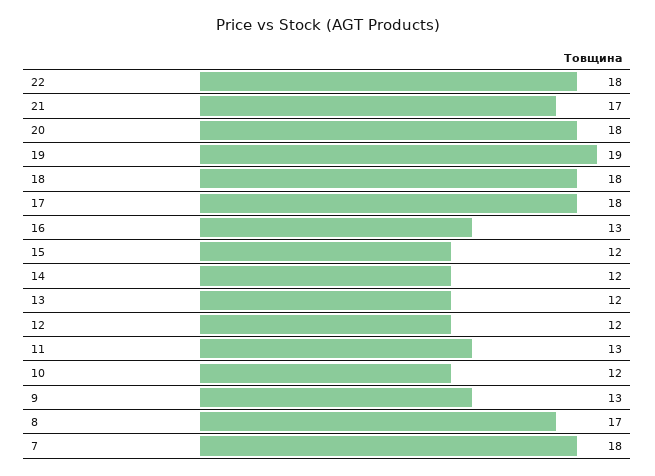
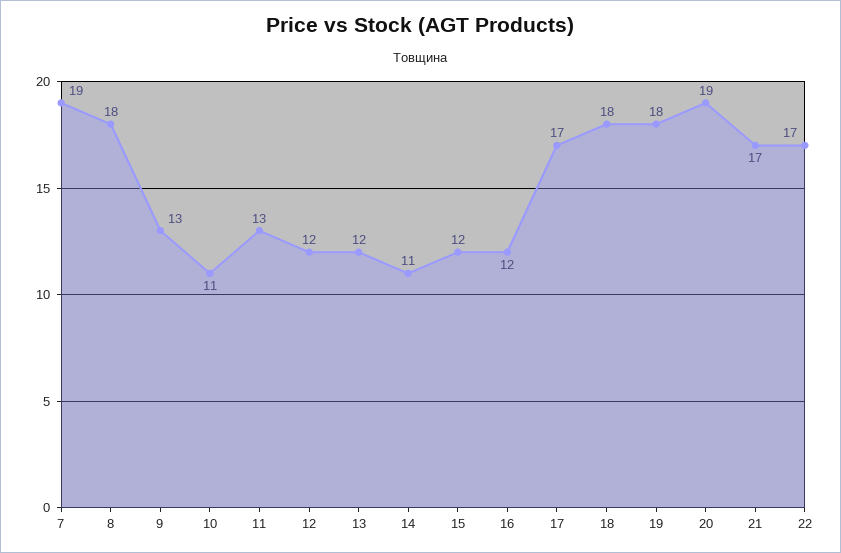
22: 18 -> 17
20: 18 -> 19
19: 19 -> 18
17: 18 -> 17
16: 13 -> 12
14: 12 -> 11
10: 12 -> 11
8: 17 -> 18
7: 18 -> 19

